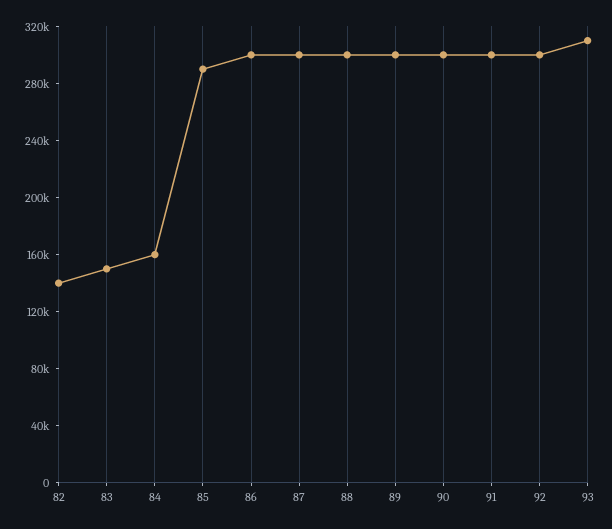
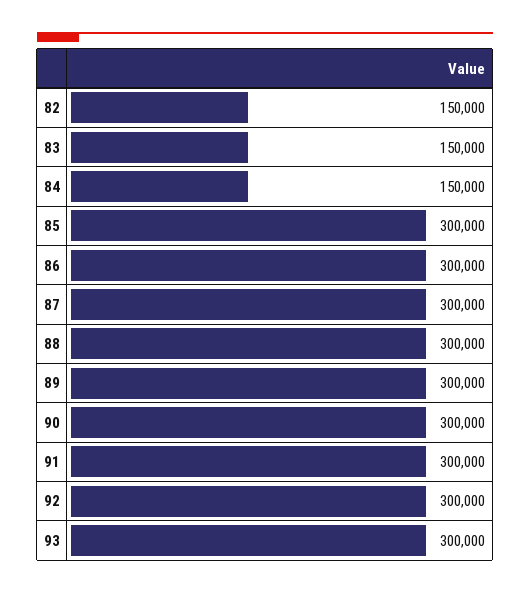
82: 140000 -> 150000
84: 160000 -> 150000
85: 290000 -> 300000
93: 310000 -> 300000

